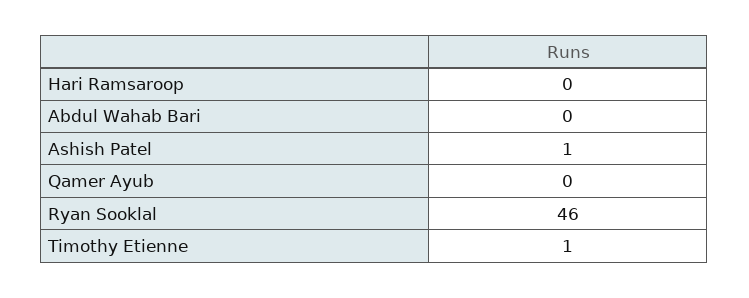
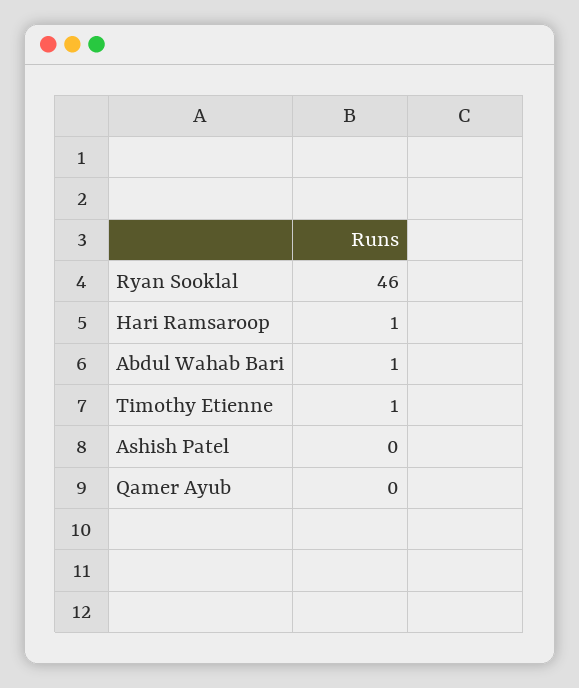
Hari Ramsaroop: 0 -> 1
Abdul Wahab Bari: 0 -> 1
Ashish Patel: 1 -> 0

